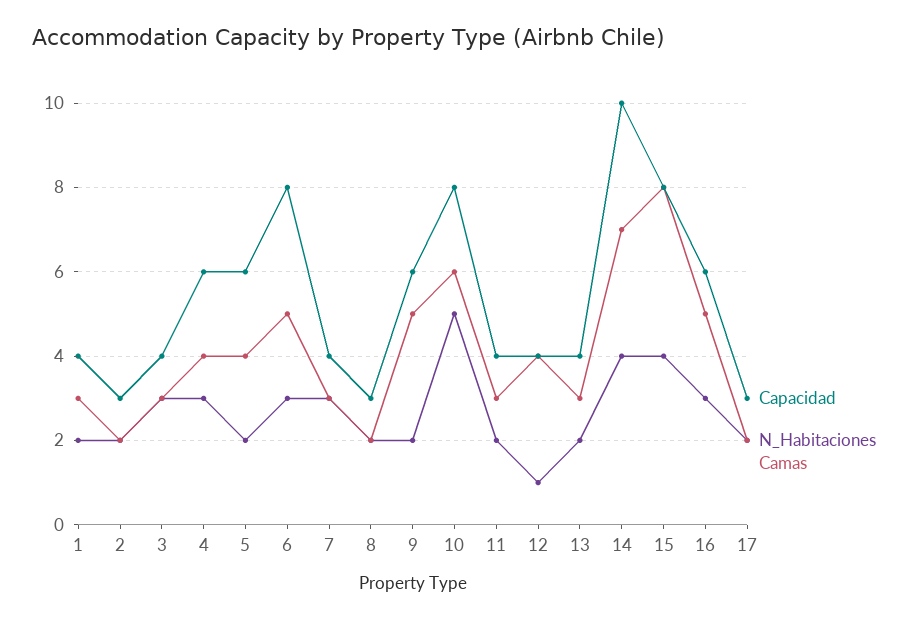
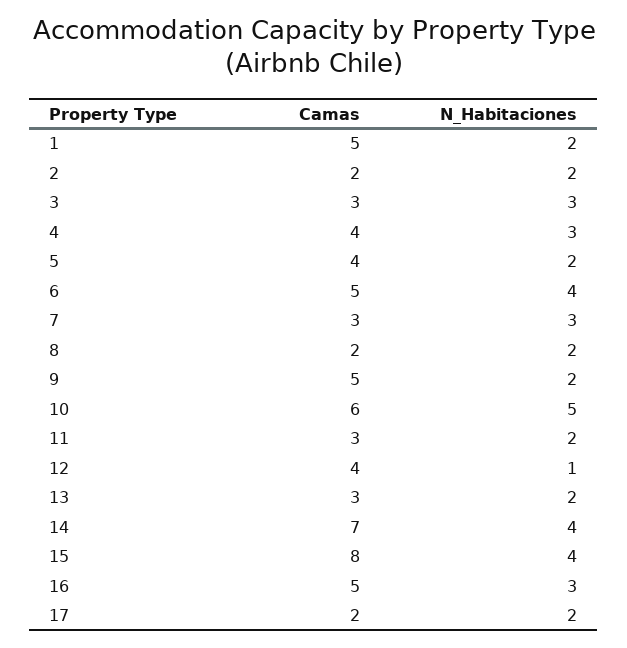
Capacidad, 1: 4 -> none
Camas, 1: 3 -> 5
Capacidad, 2: 3 -> none
Capacidad, 3: 4 -> none
Capacidad, 4: 6 -> none
Capacidad, 5: 6 -> none
Capacidad, 6: 8 -> none
N_Habitaciones, 6: 3 -> 4
Capacidad, 7: 4 -> none
Capacidad, 8: 3 -> none
Capacidad, 9: 6 -> none
Capacidad, 10: 8 -> none
Capacidad, 11: 4 -> none
Capacidad, 12: 4 -> none
Capacidad, 13: 4 -> none
Capacidad, 14: 10 -> none
Capacidad, 15: 8 -> none
Capacidad, 16: 6 -> none
Capacidad, 17: 3 -> none

